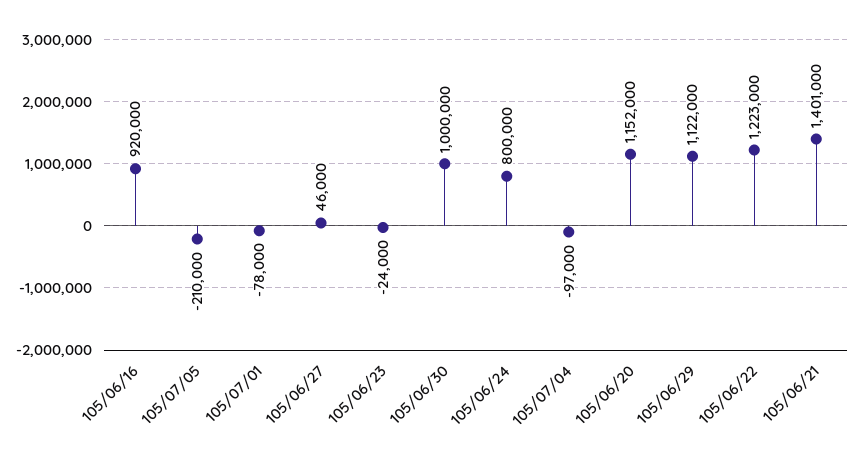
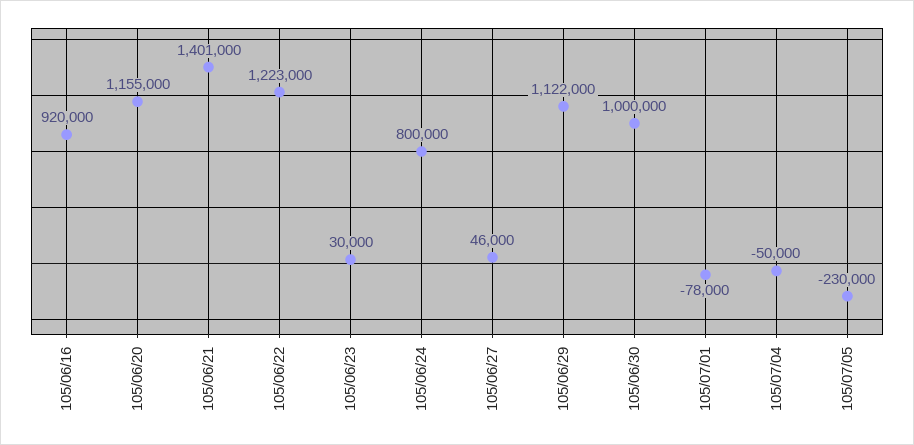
105/07/05: -210000 -> -230000
105/06/23: -24000 -> 30000
105/07/04: -97000 -> -50000
105/06/20: 1152000 -> 1155000

